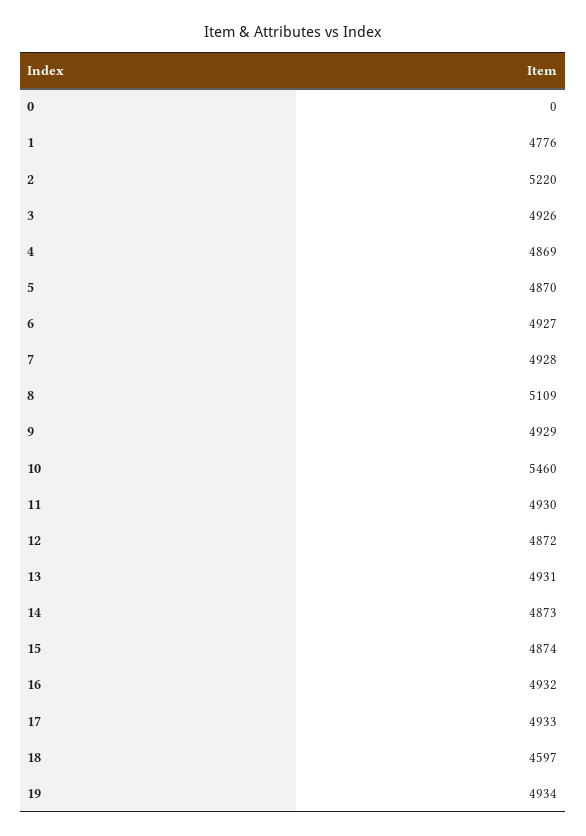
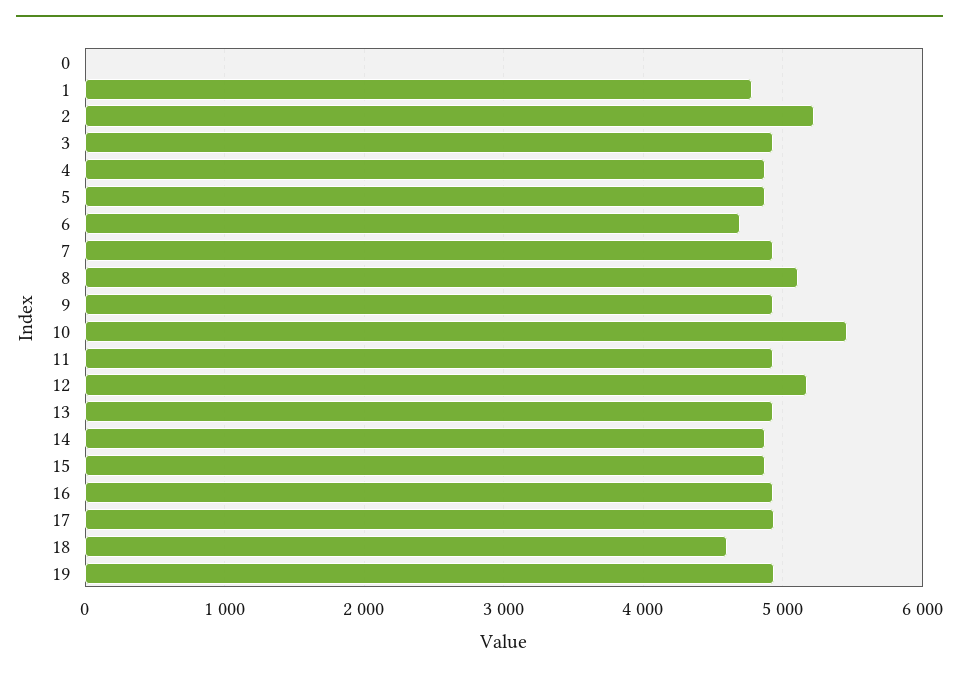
6: 4927 -> 4700
12: 4872 -> 5200

